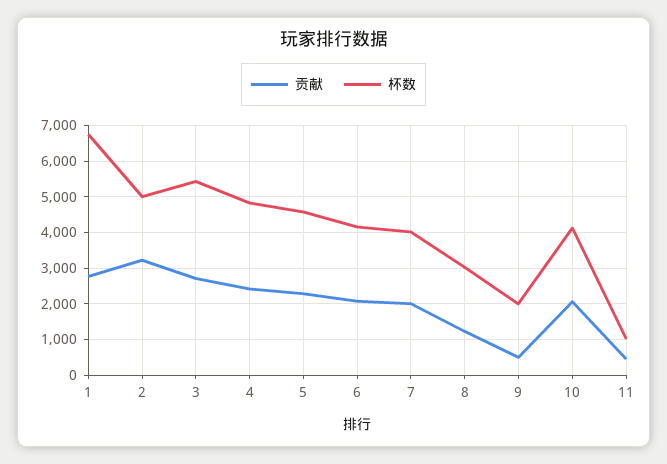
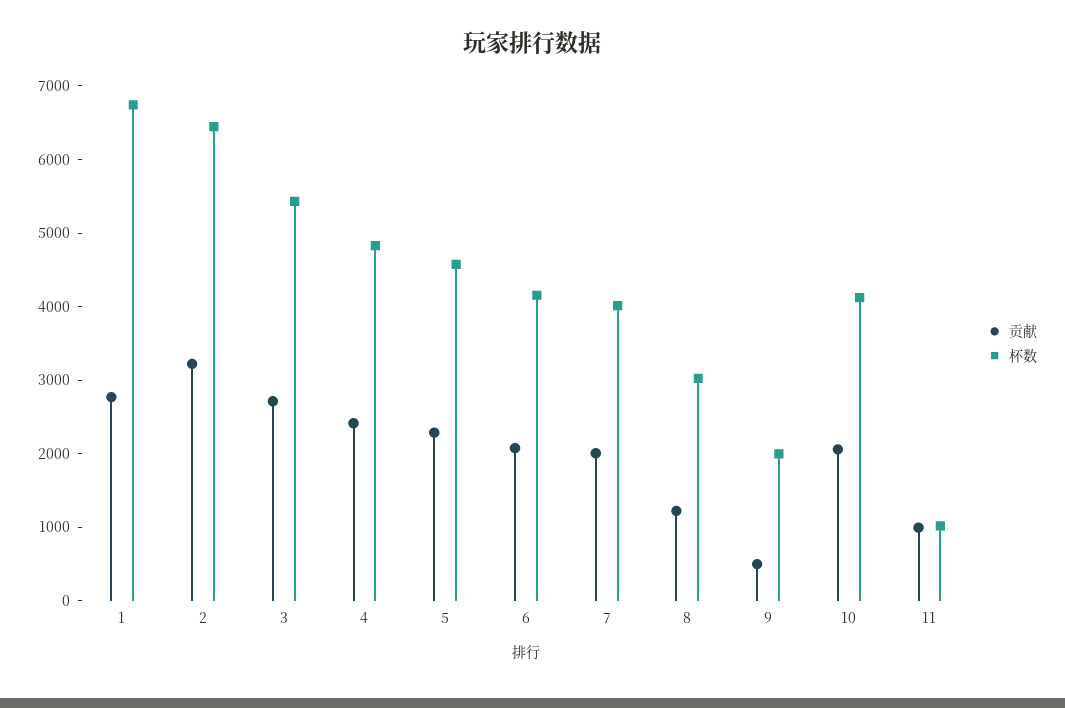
杯数, 2: 5000 -> 6400
贡献, 11: 400 -> 1000

